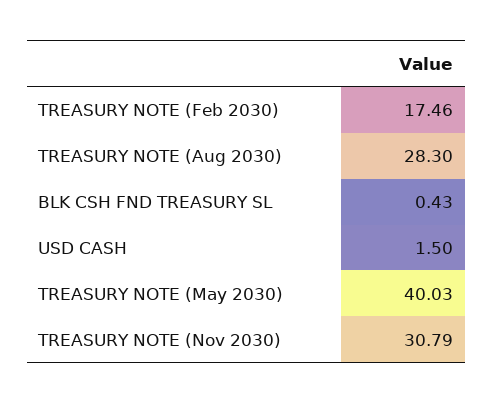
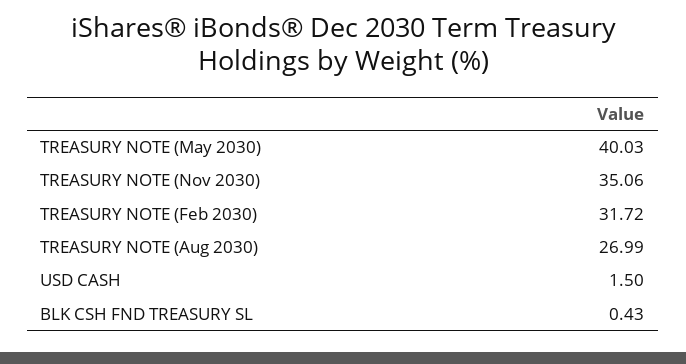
TREASURY NOTE (Feb 2030): 17.46 -> 31.72
TREASURY NOTE (Aug 2030): 28.3 -> 26.99
TREASURY NOTE (Nov 2030): 30.79 -> 35.06

